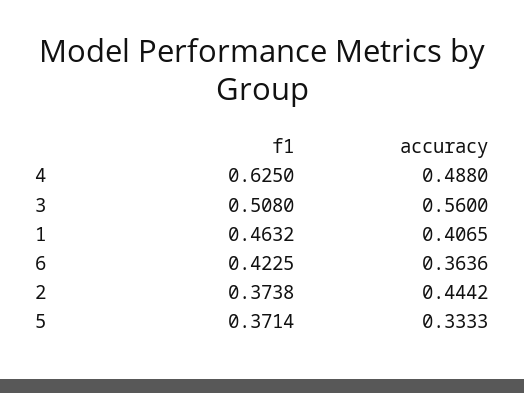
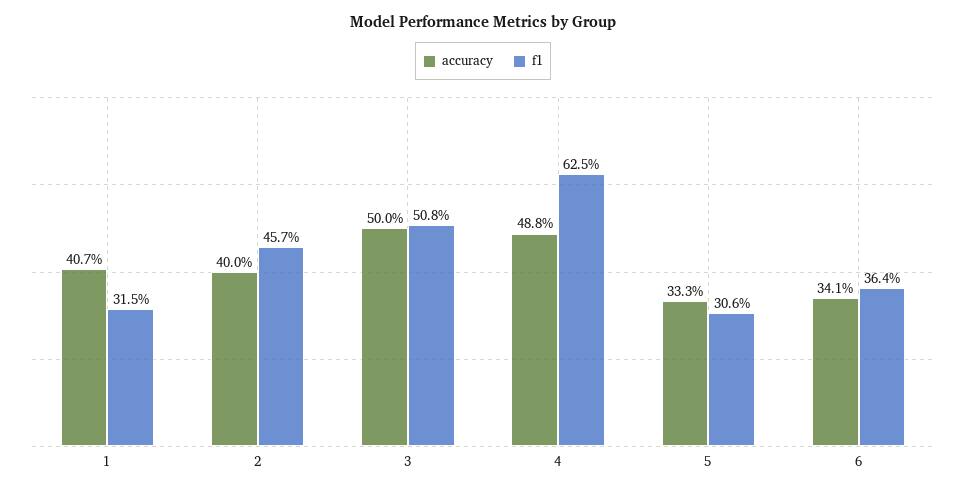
accuracy, 3: 0.56 -> 0.5
f1, 1: 0.4632 -> 0.315
f1, 6: 0.4225 -> 0.364
accuracy, 6: 0.3636 -> 0.341
f1, 2: 0.3738 -> 0.457
accuracy, 2: 0.4442 -> 0.4
f1, 5: 0.3714 -> 0.306

